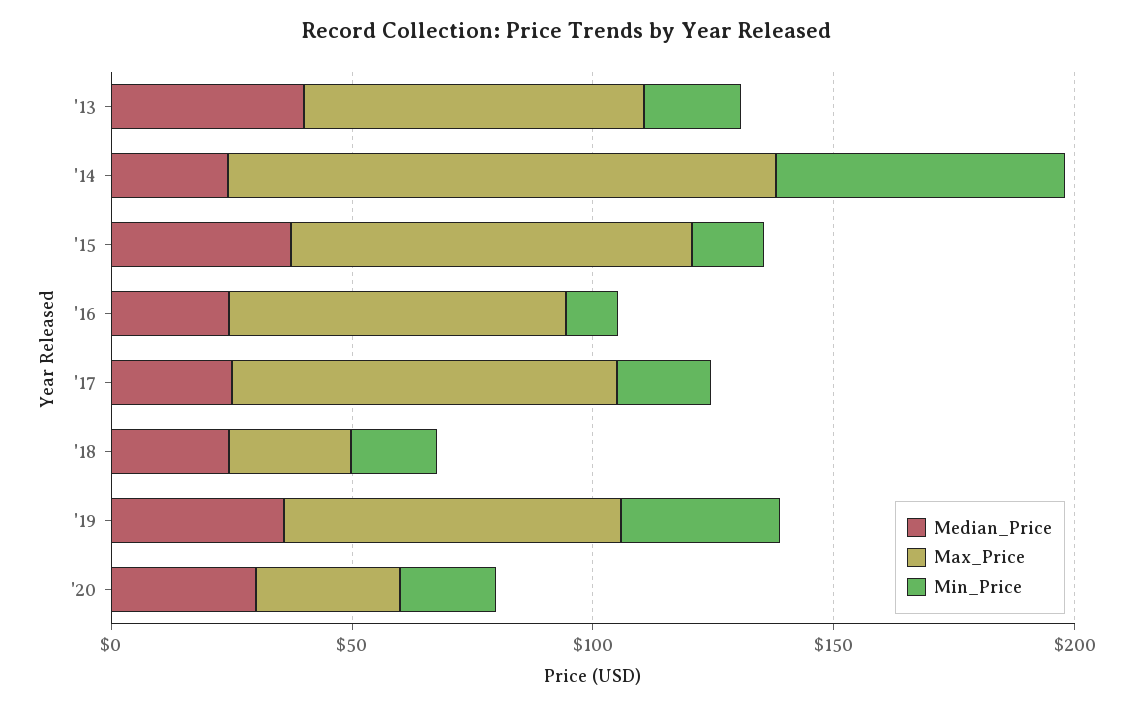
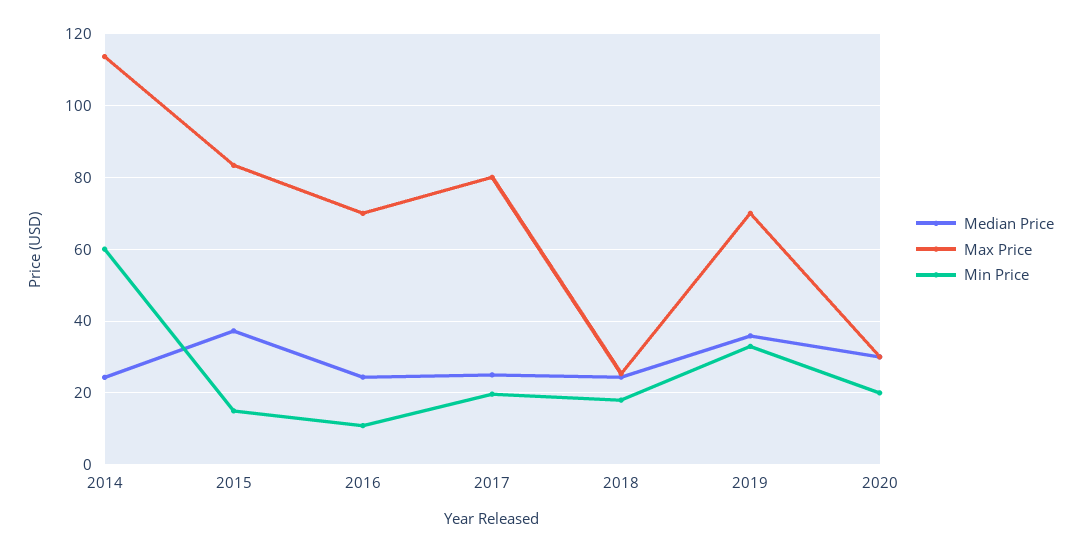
Median_Price, '13: 40 -> none
Max_Price, '13: 70 -> none
Min_Price, '13: 20 -> none

